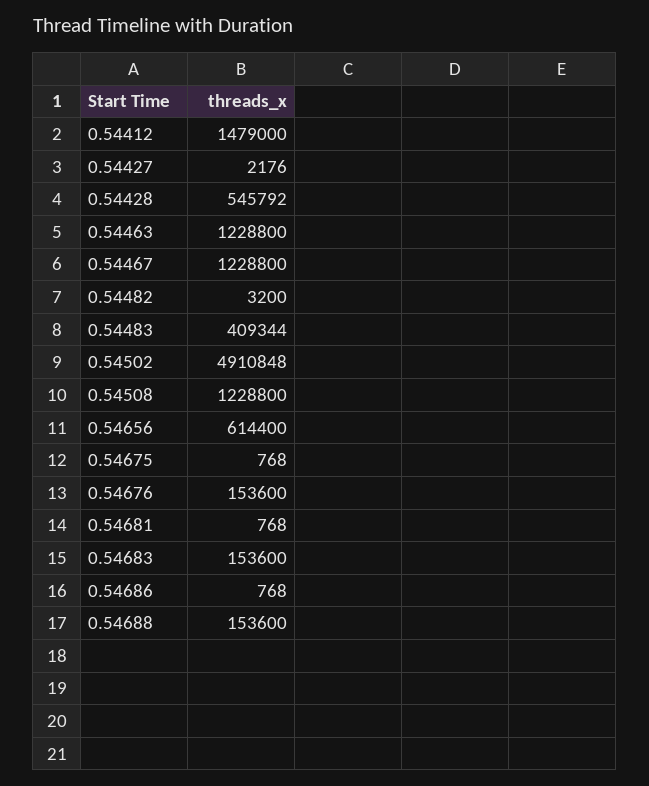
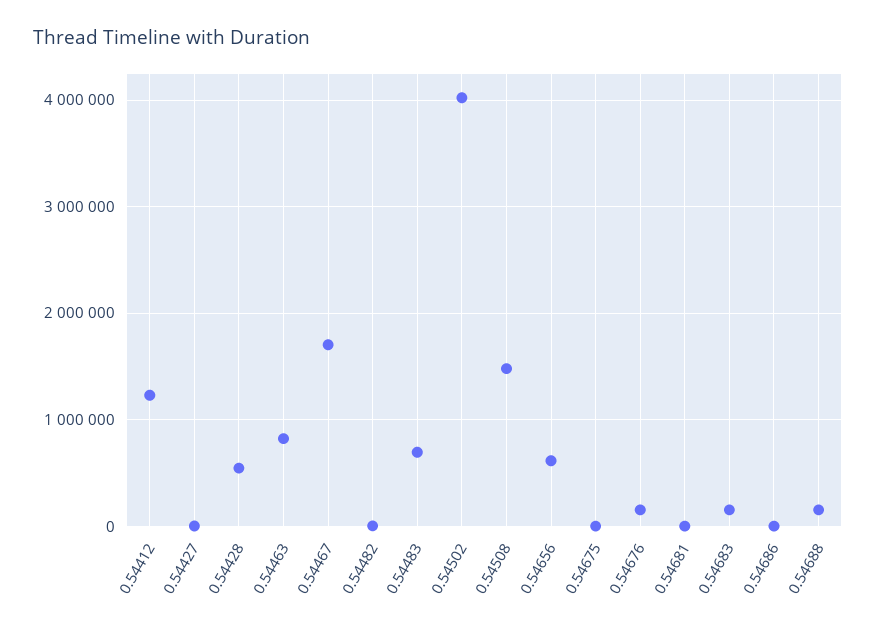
0.54412: 1479000 -> 1200000
0.54463: 1228800 -> 800000
0.54467: 1228800 -> 1700000
0.54483: 409344 -> 700000
0.54502: 4910848 -> 4000000
0.54508: 1228800 -> 1500000

